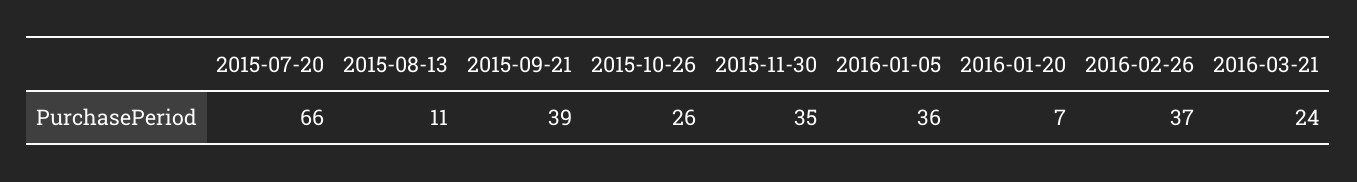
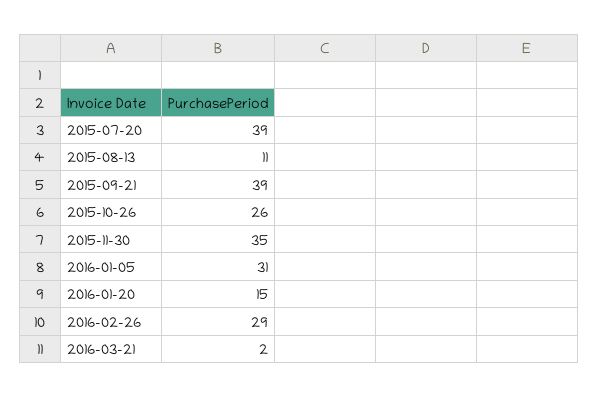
2015-07-20: 66 -> 39
2016-01-05: 36 -> 31
2016-01-20: 7 -> 15
2016-02-26: 37 -> 29
2016-03-21: 24 -> 2

